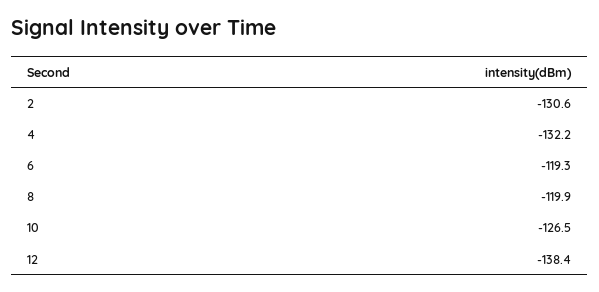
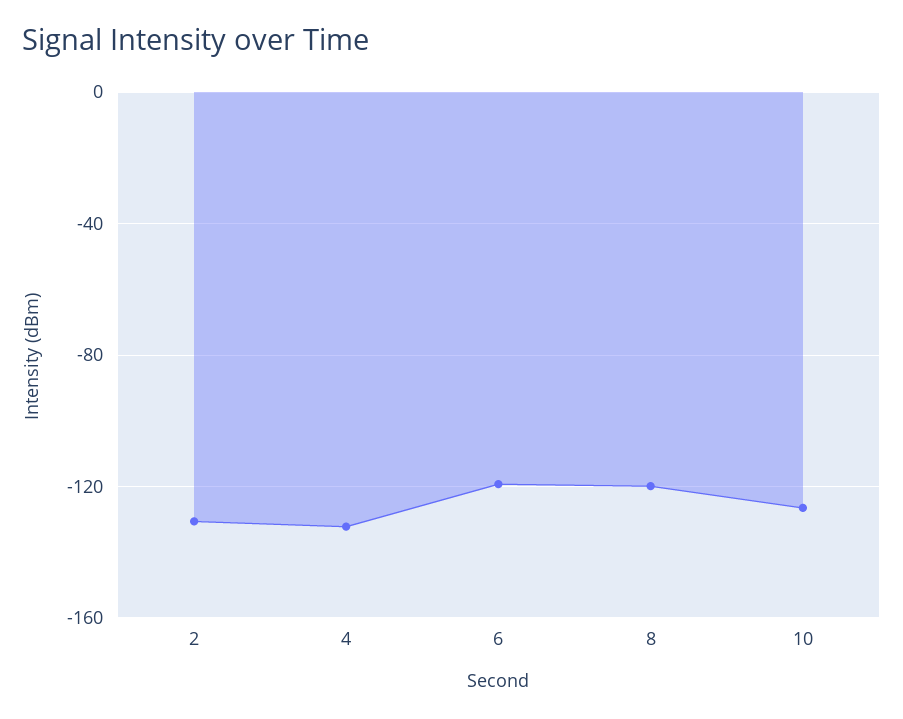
12: -138.4 -> none

